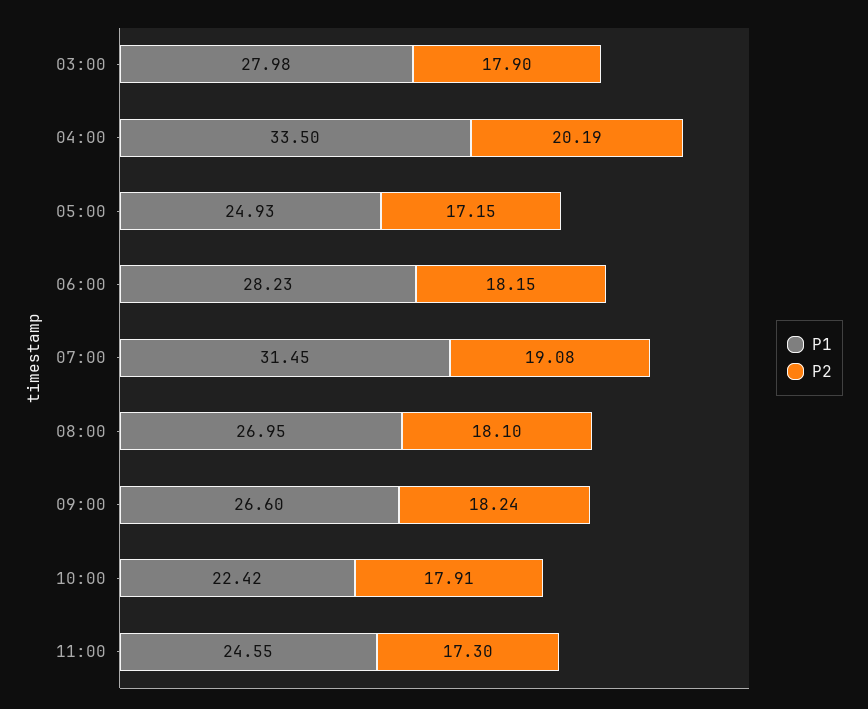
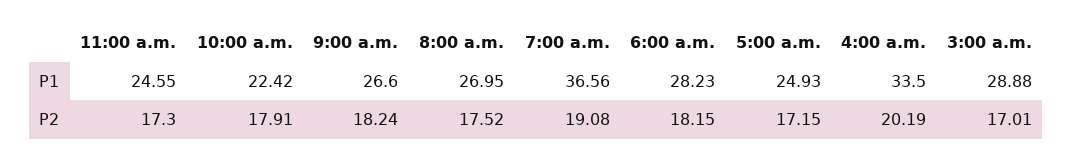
P1, 03:00: 27.98 -> 28.88
P2, 03:00: 17.9 -> 17.01
P1, 07:00: 31.45 -> 36.56
P2, 08:00: 18.1 -> 17.52

